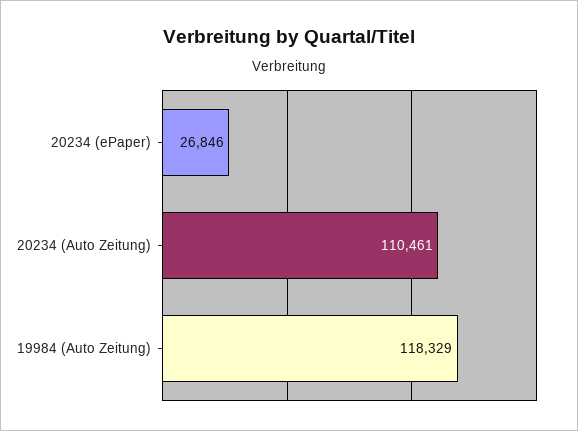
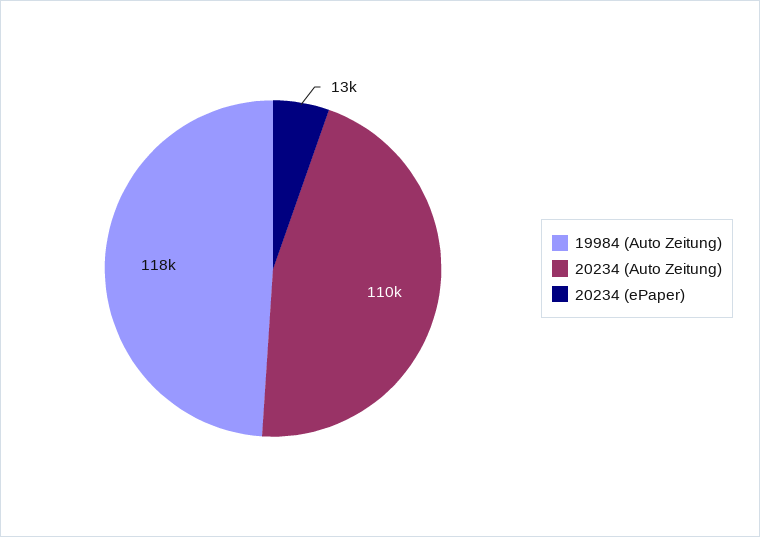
20234 (ePaper): 26846 -> 13000

